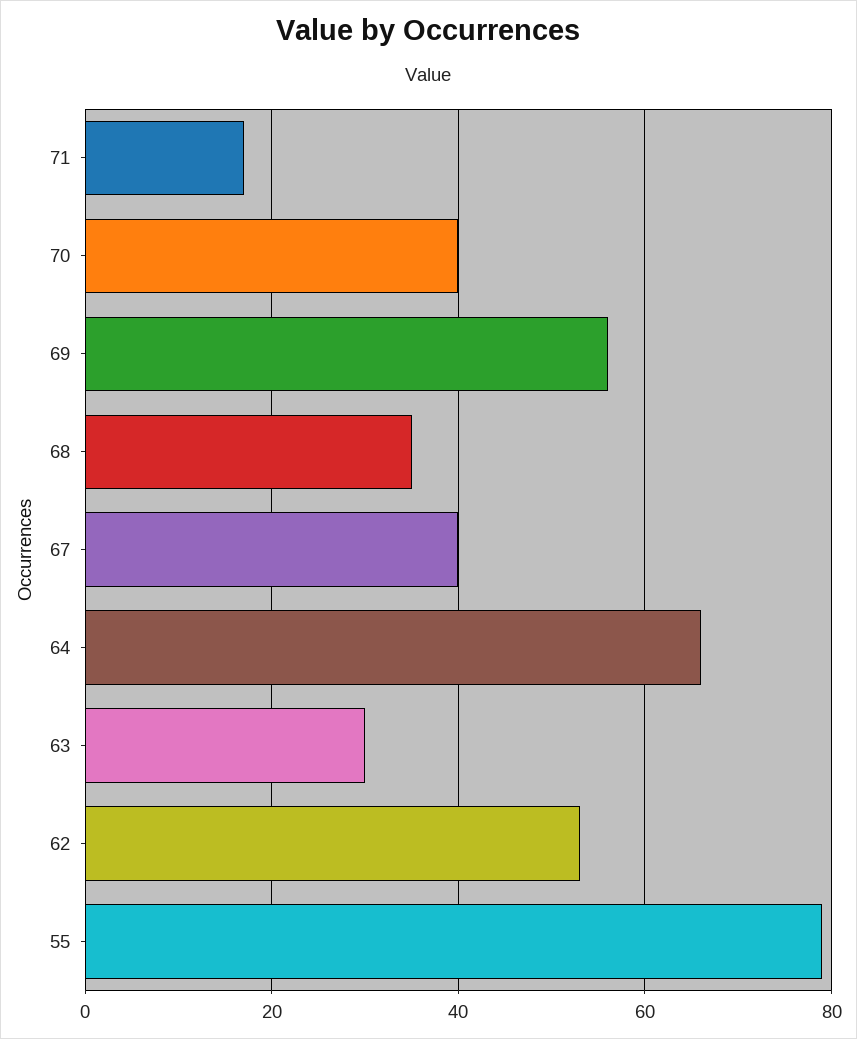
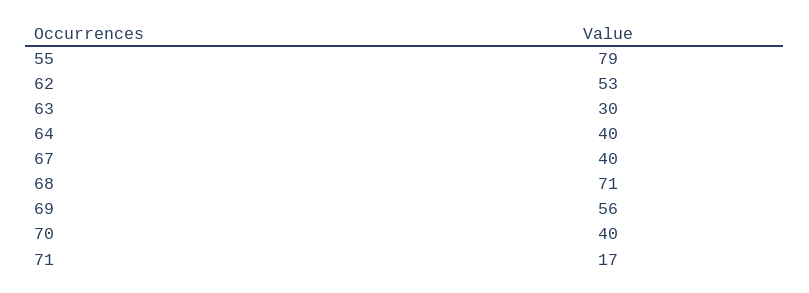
68: 35 -> 71
64: 65 -> 40

